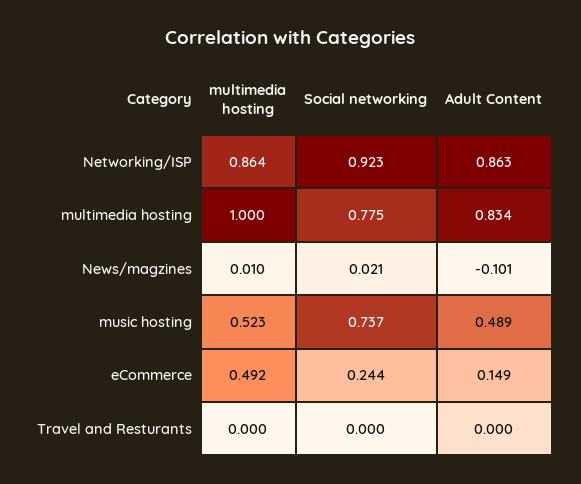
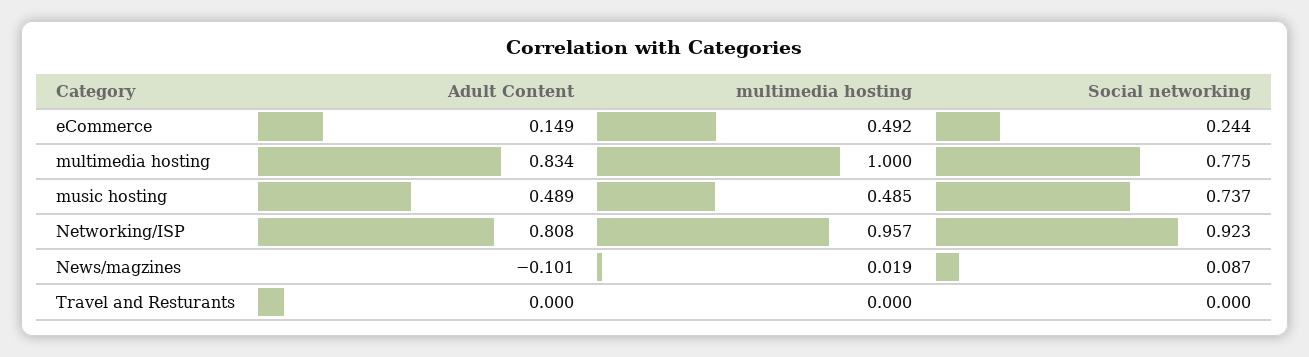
multimedia hosting, Networking/ISP: 0.864 -> 0.957
Adult Content, Networking/ISP: 0.863 -> 0.808
multimedia hosting, News/magzines: 0.01 -> 0.019
Social networking, News/magzines: 0.021 -> 0.087
multimedia hosting, music hosting: 0.523 -> 0.485

